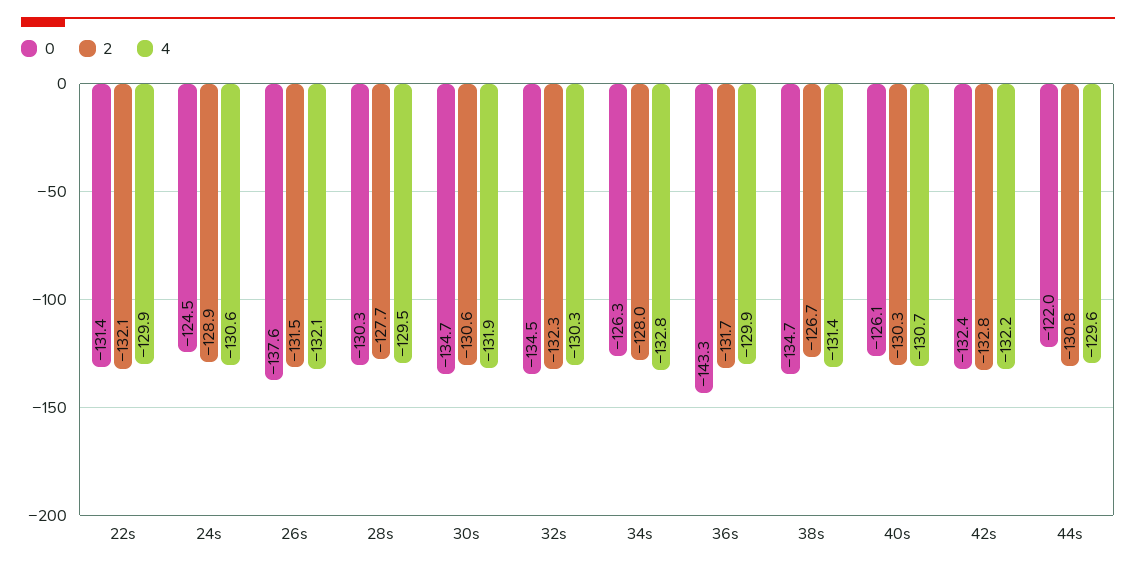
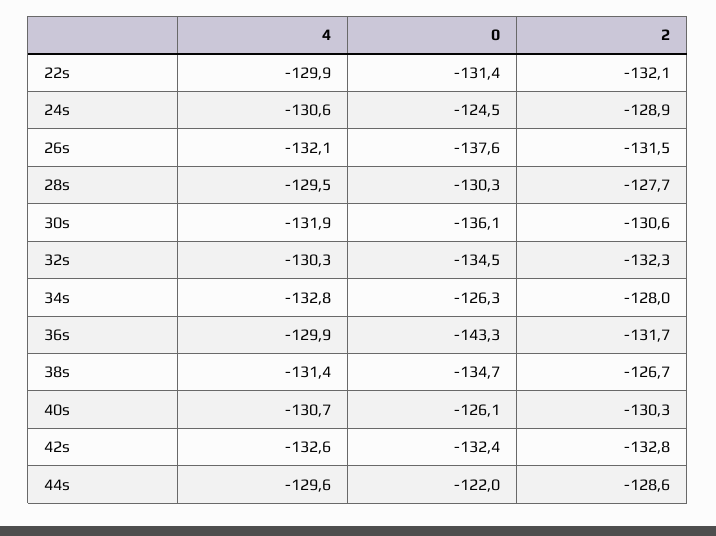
0, 30s: -134.7 -> -136.1
4, 42s: -132.2 -> -132.6
2, 44s: -130.8 -> -128.6

